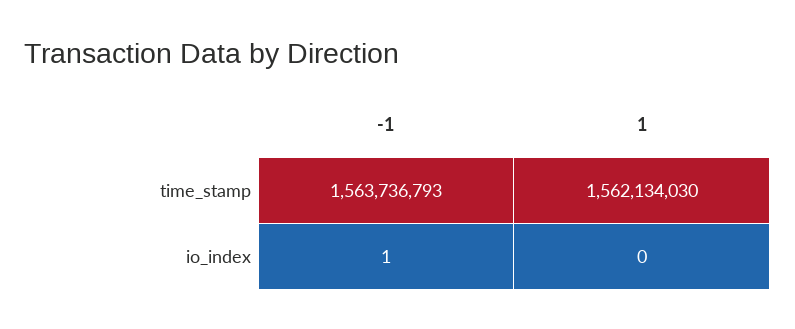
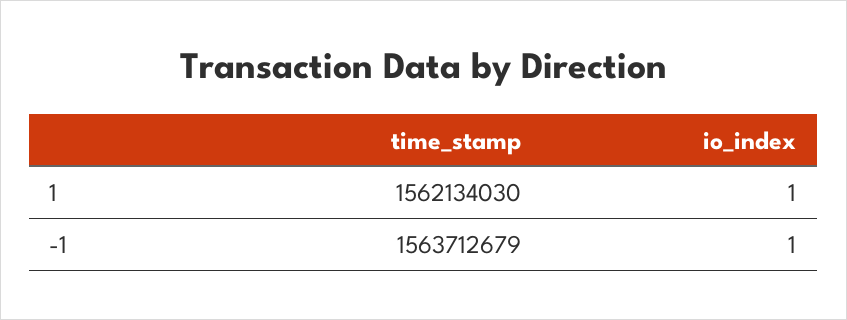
-1, time_stamp: 1563736793 -> 1563712679
1, io_index: 0 -> 1

